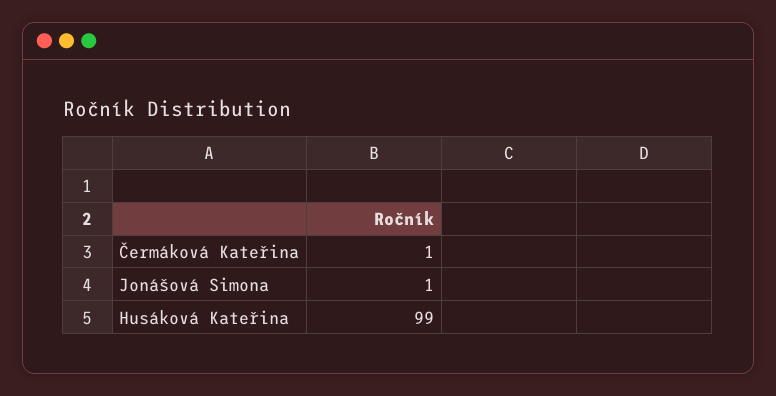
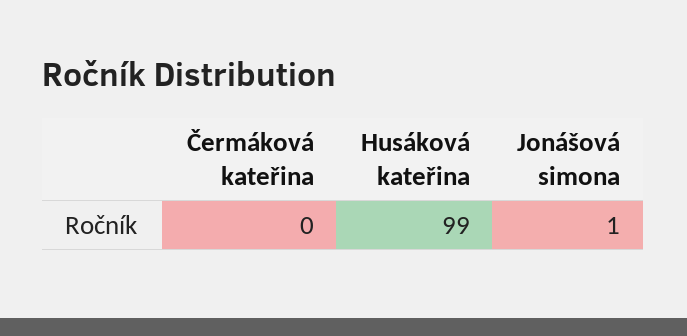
Čermáková Kateřina: 1 -> 0

